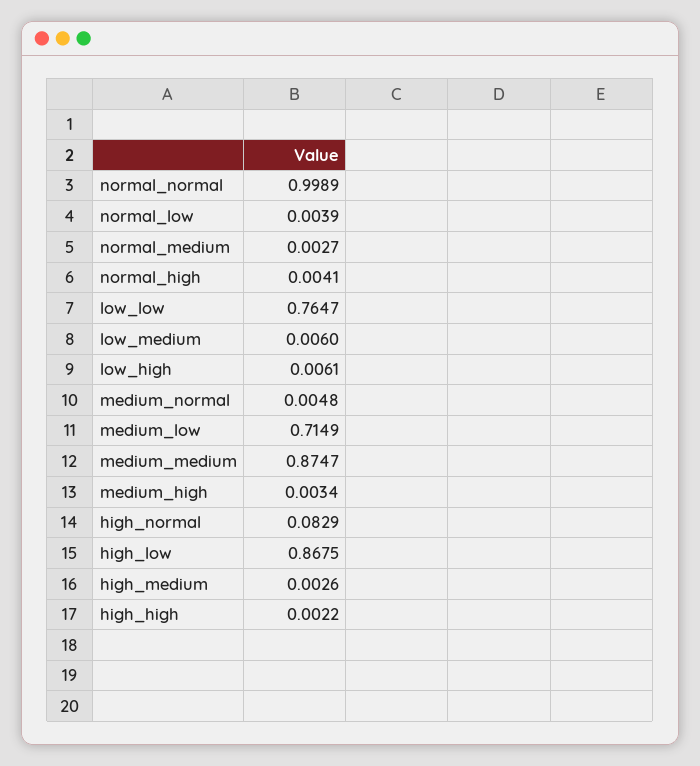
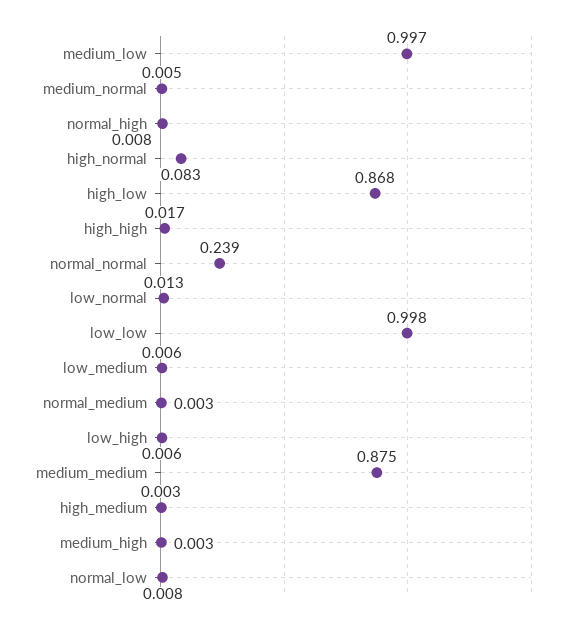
normal_normal: 0.9989 -> 0.239
normal_low: 0.0039 -> 0.008
normal_high: 0.0041 -> 0.008
low_low: 0.7647 -> 0.998
medium_low: 0.7149 -> 0.997
high_high: 0.0022 -> 0.017
low_normal: none -> 0.013

